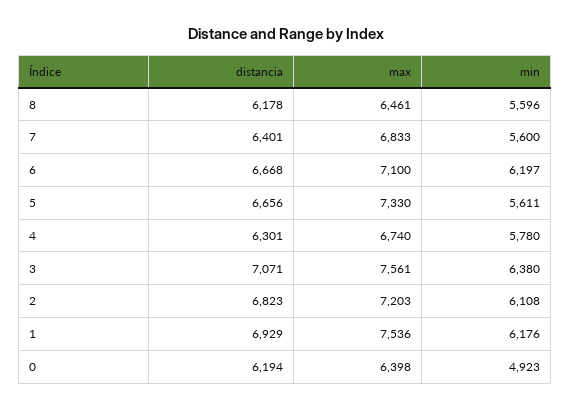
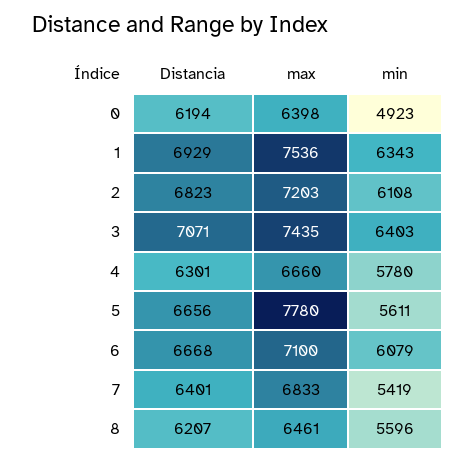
distancia, 8: 6178 -> 6207
min, 7: 5600 -> 5419
min, 6: 6197 -> 6079
max, 5: 7330 -> 7780
max, 4: 6740 -> 6660
max, 3: 7561 -> 7435
min, 3: 6380 -> 6403
min, 1: 6176 -> 6343

